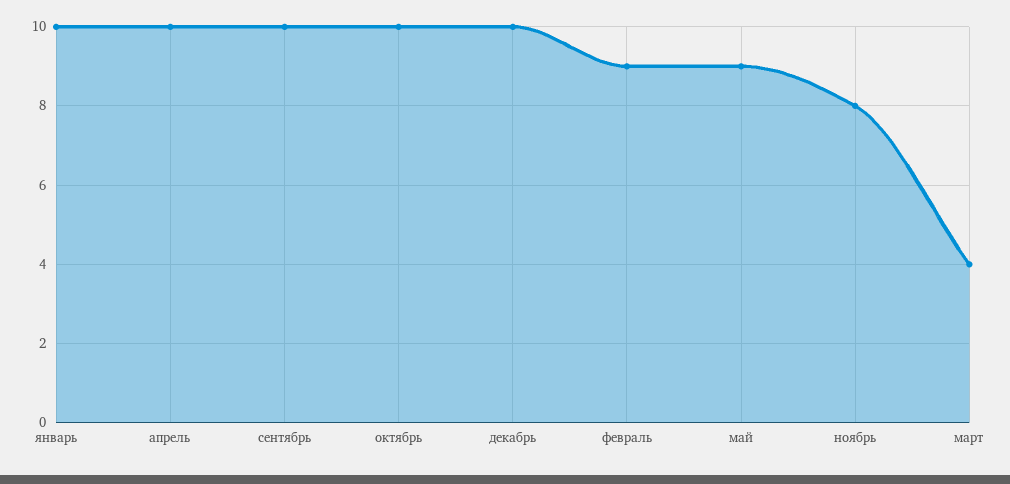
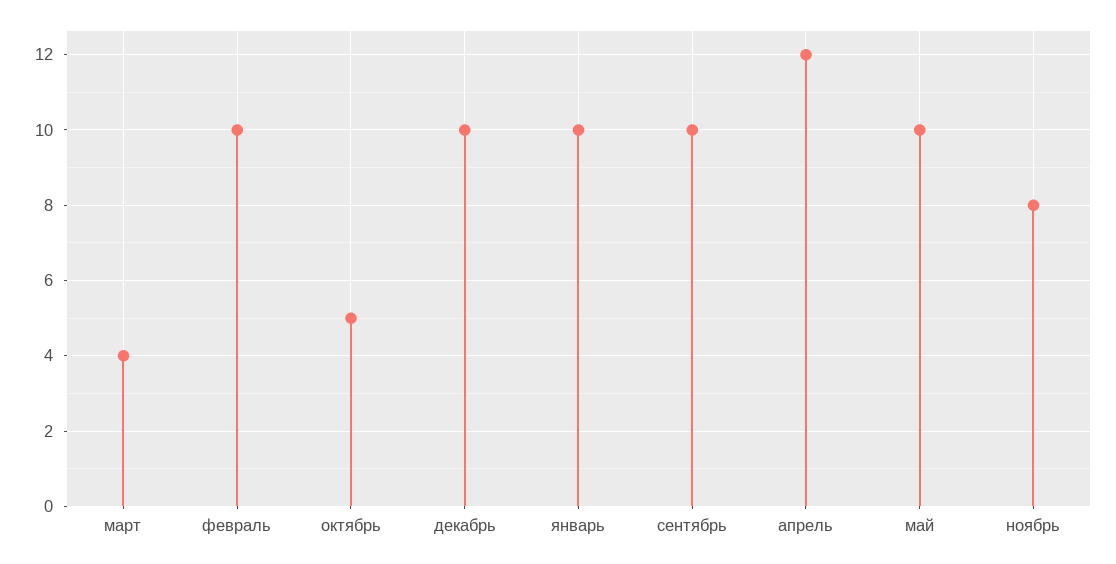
апрель: 10 -> 12
октябрь: 10 -> 5
февраль: 9 -> 10
май: 9 -> 10

